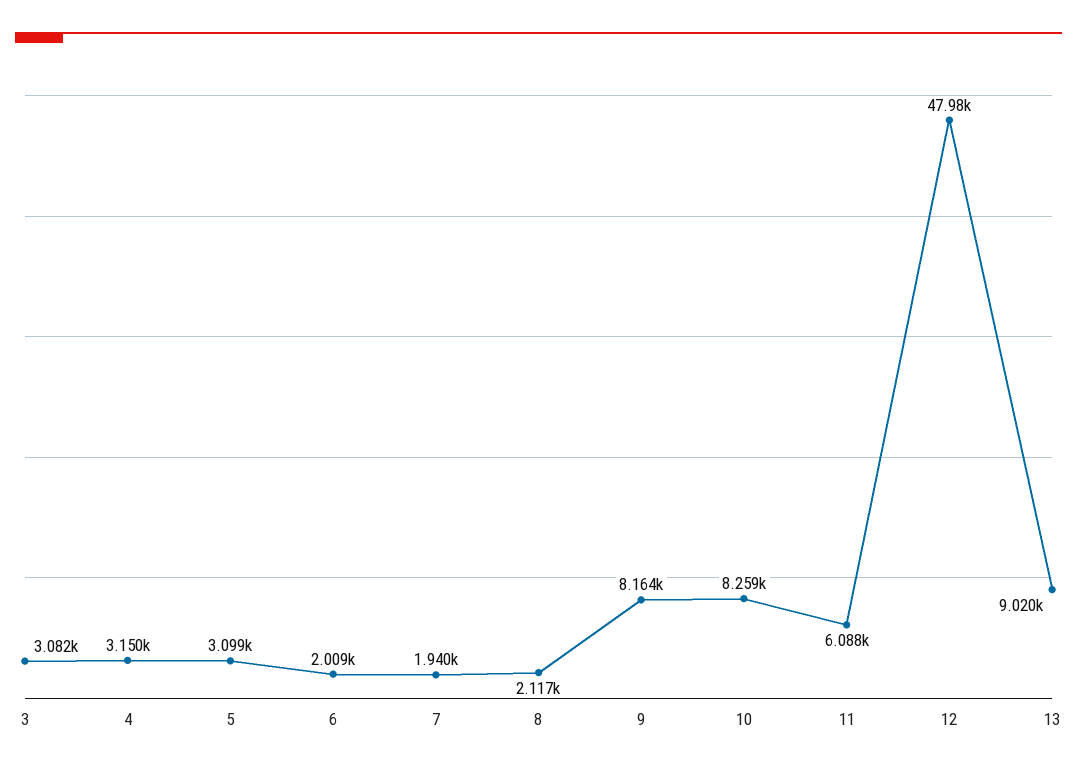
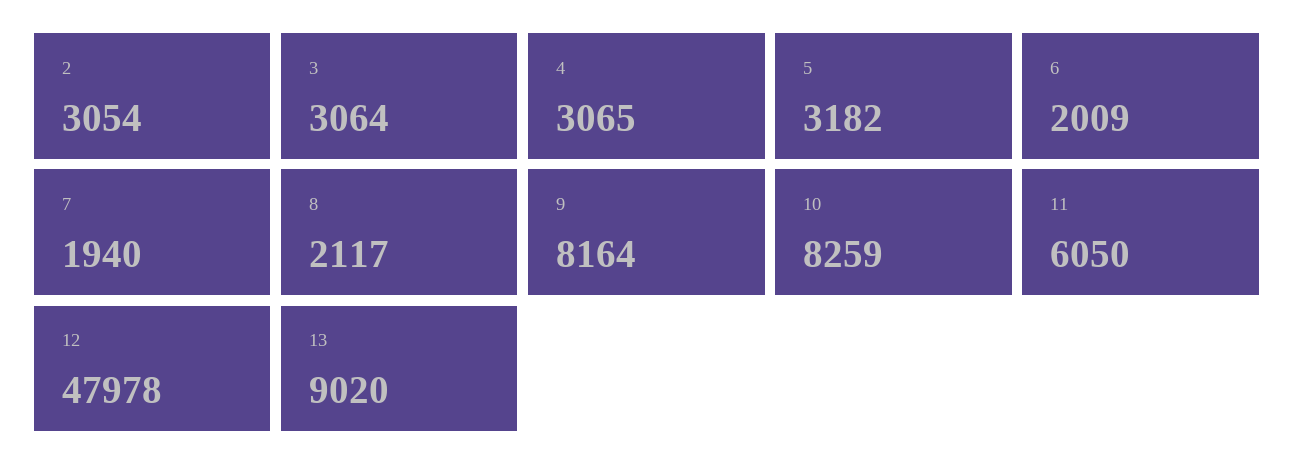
3: 3082 -> 3064
4: 3150 -> 3065
5: 3099 -> 3182
11: 6088 -> 6050
2: none -> 3054

